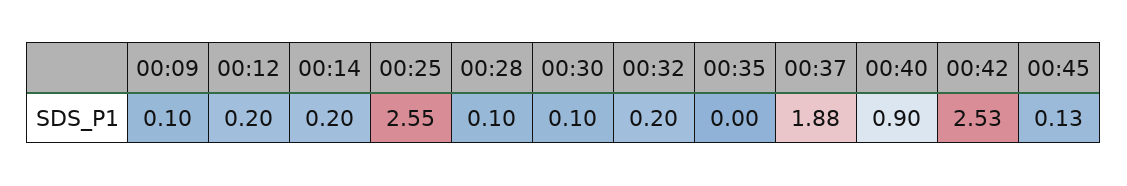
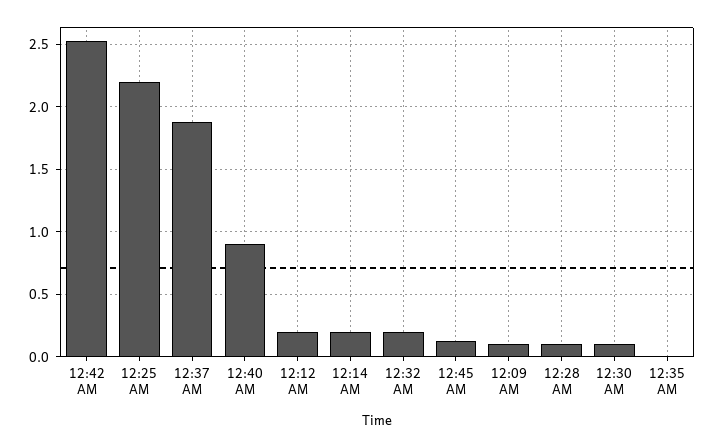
00:25: 2.55 -> 2.2

